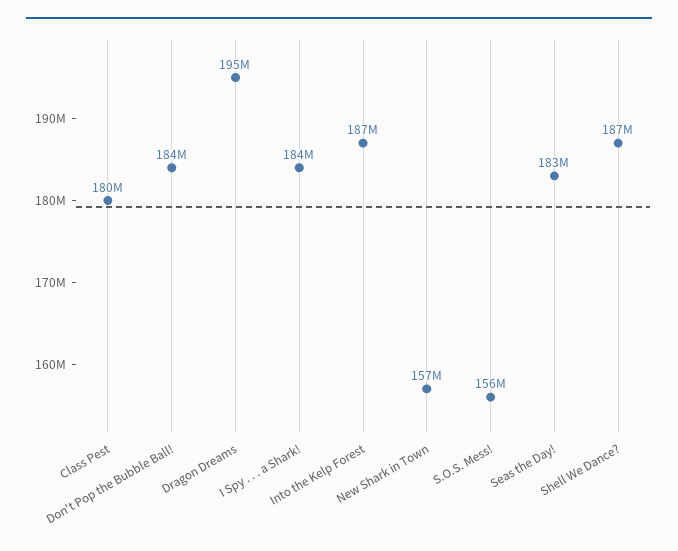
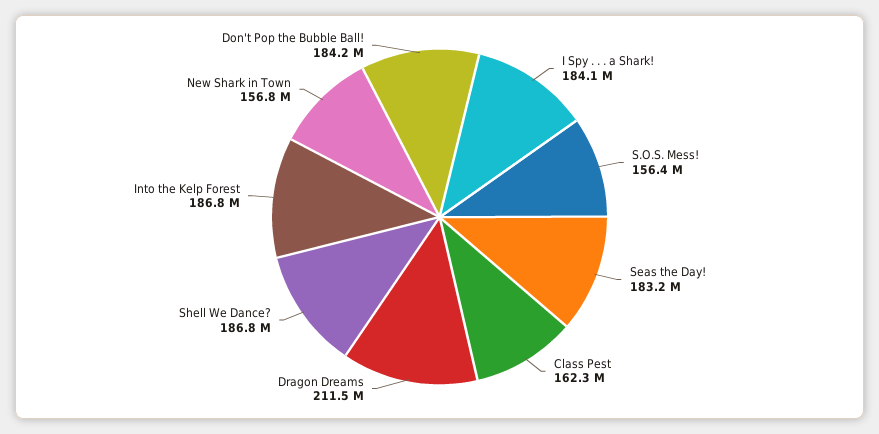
Class Pest: 180000000 -> 162300000
Dragon Dreams: 195000000 -> 211500000

